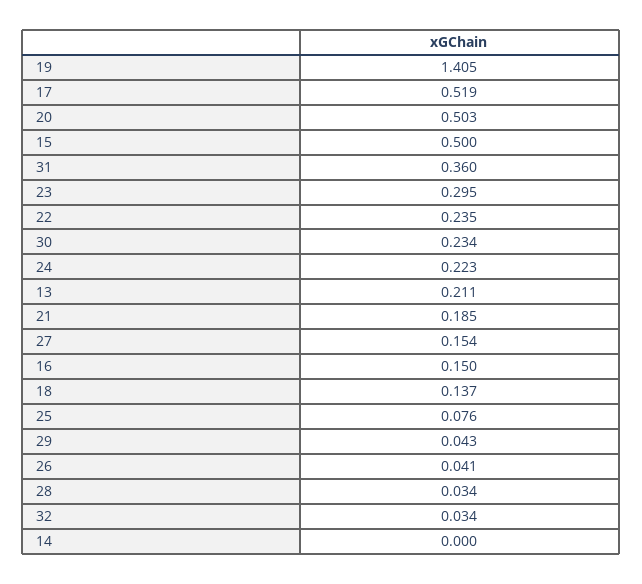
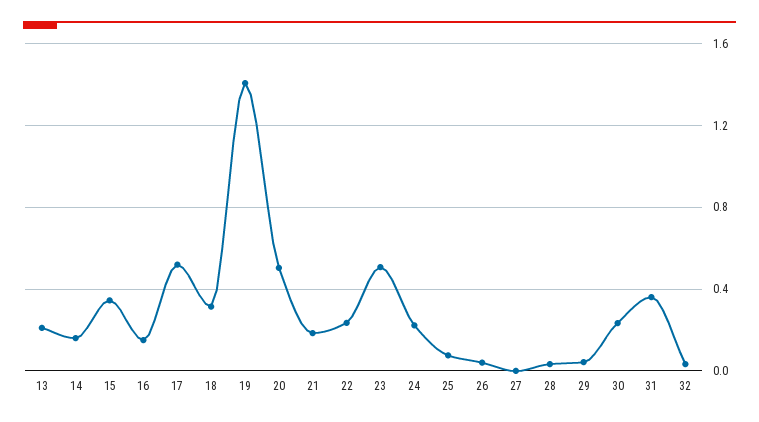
15: 0.5 -> 0.35
23: 0.295 -> 0.5
27: 0.154 -> 0
18: 0.137 -> 0.3
14: 0 -> 0.15

